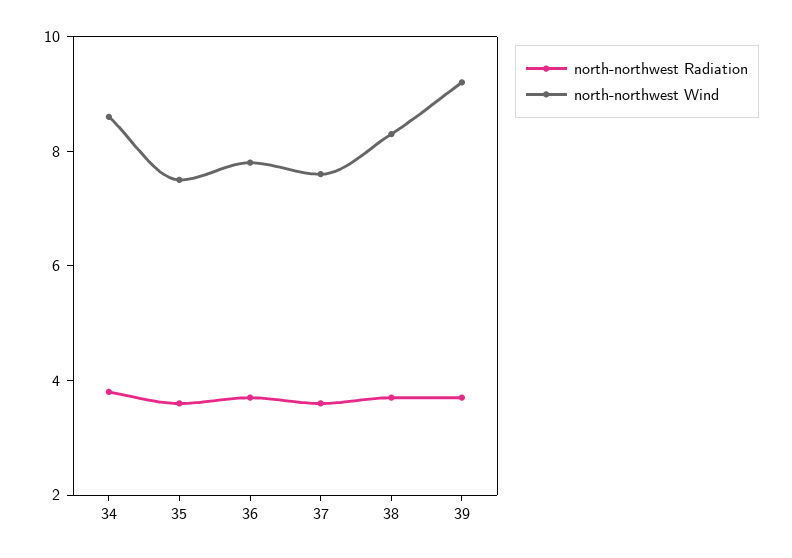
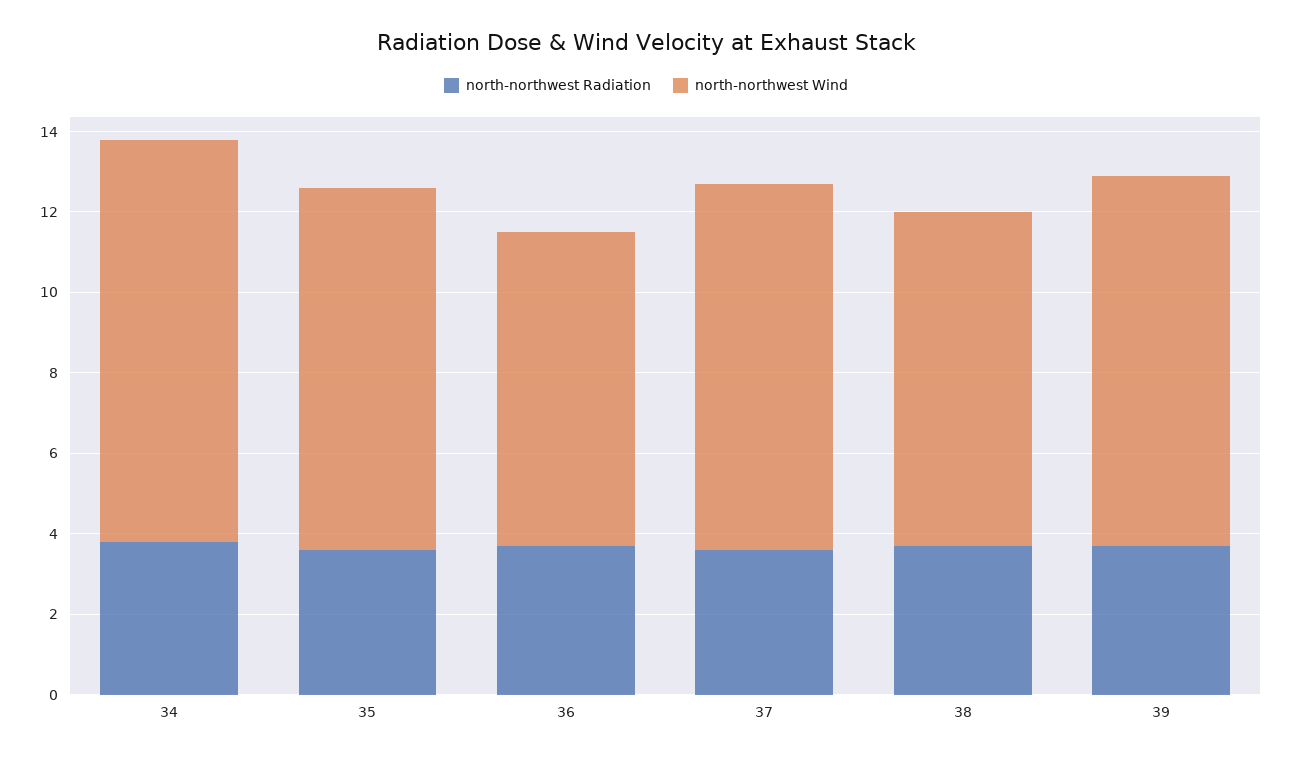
north-northwest Wind, 34: 8.5 -> 10
north-northwest Wind, 35: 7.5 -> 9
north-northwest Wind, 37: 7.5 -> 9

